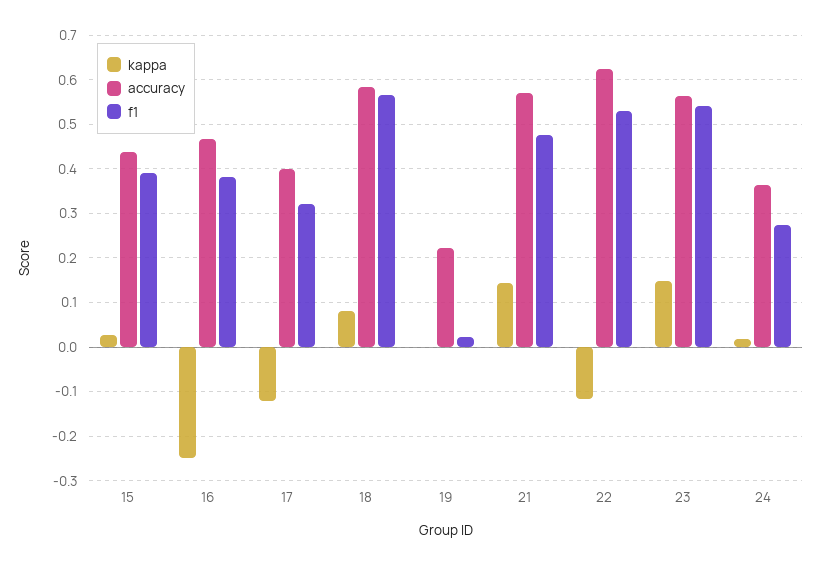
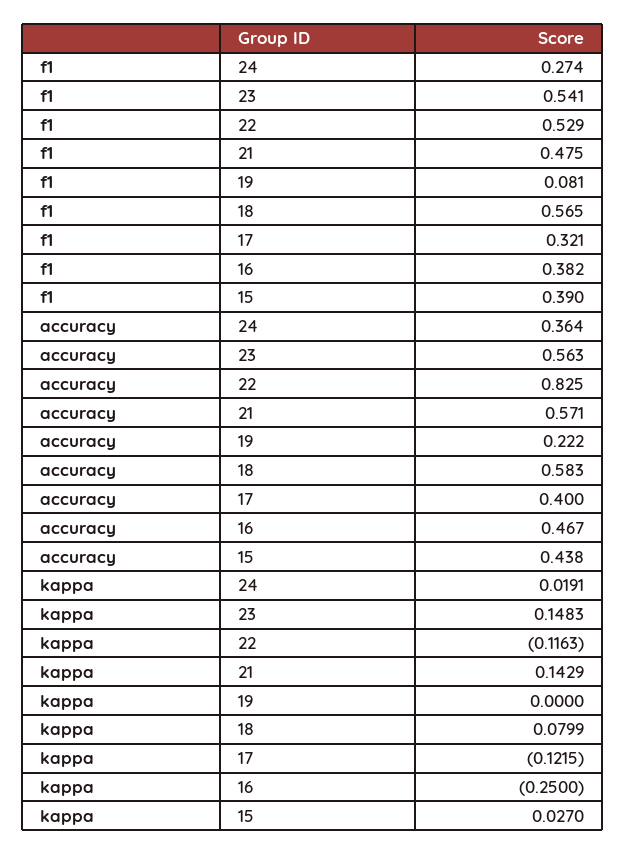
f1, 19: 0.02 -> 0.081
accuracy, 22: 0.62 -> 0.825

